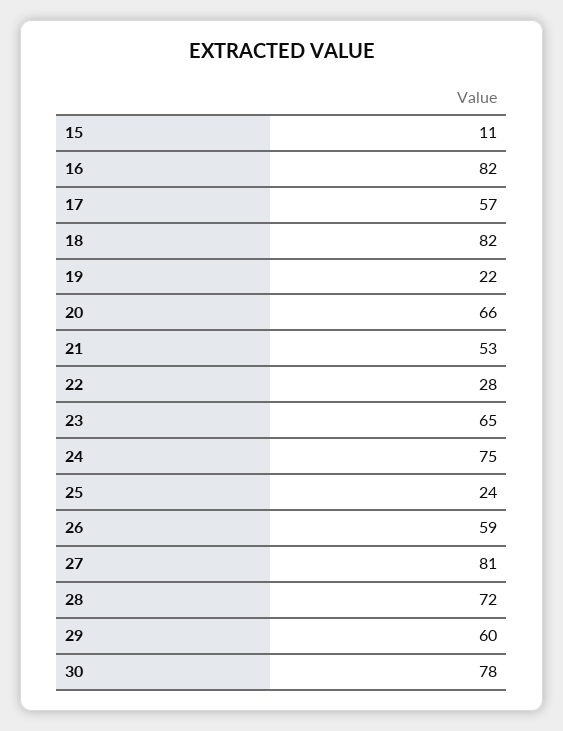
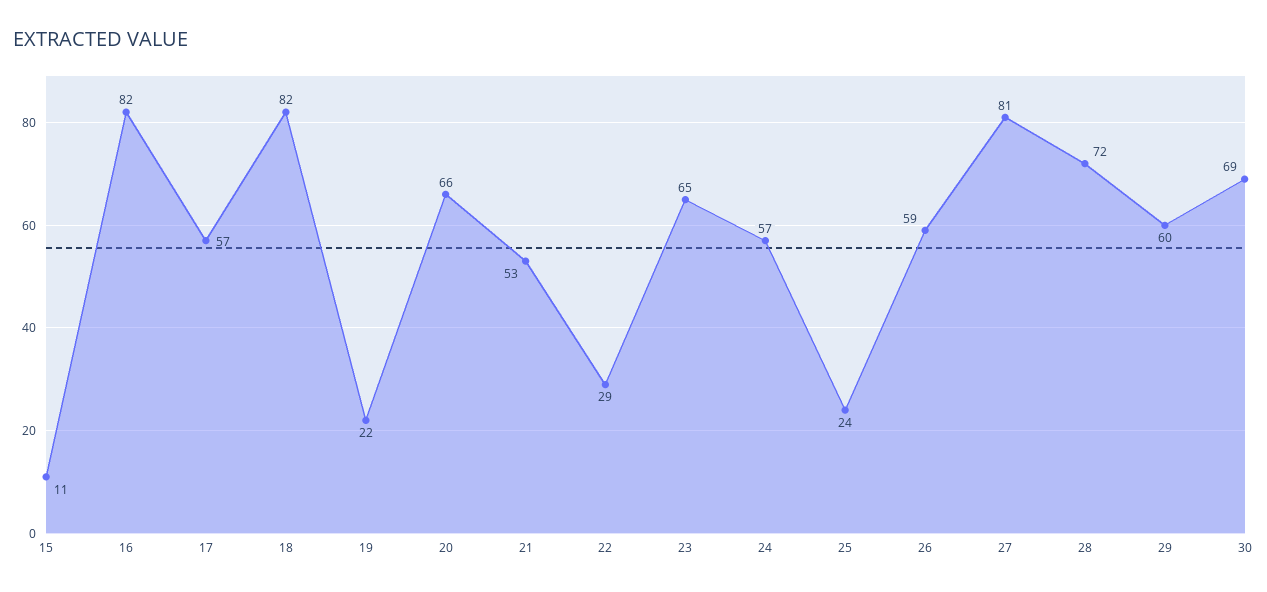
22: 28 -> 29
24: 75 -> 57
30: 78 -> 69

